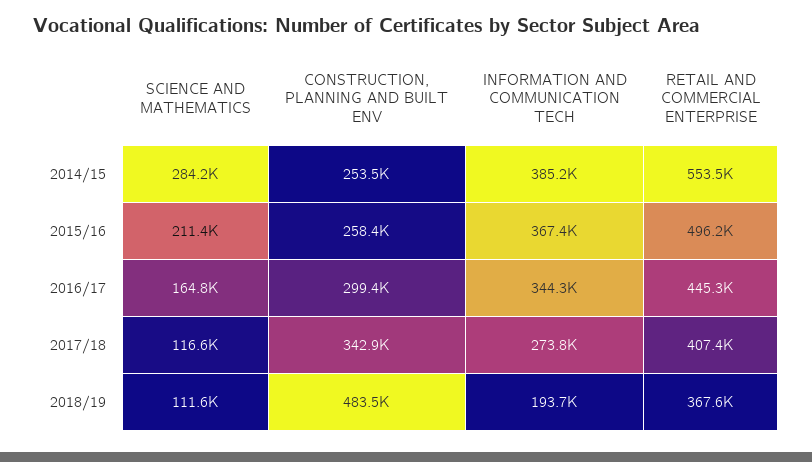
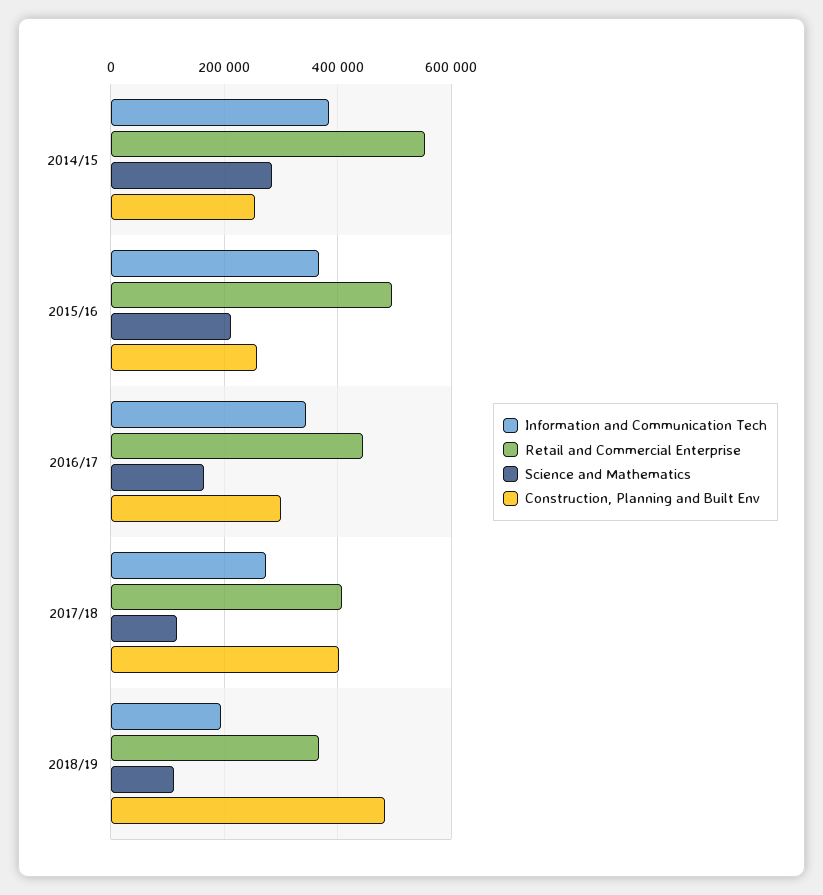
CONSTRUCTION, PLANNING AND BUILT ENV, 2017/18: 342900 -> 400000

